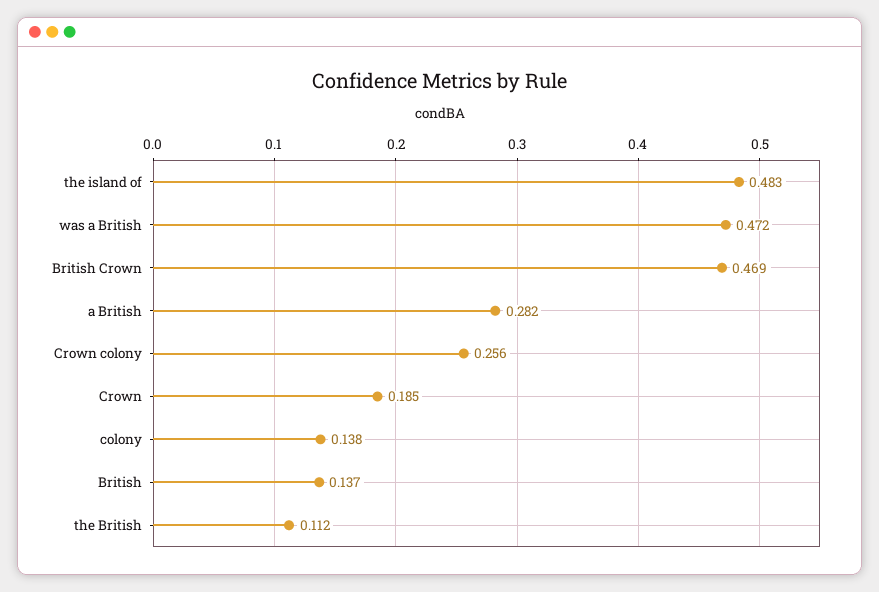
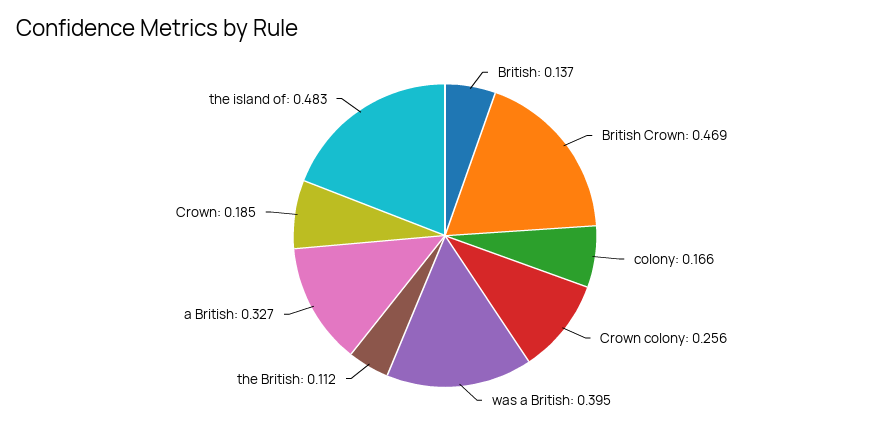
was a British: 0.472 -> 0.395
a British: 0.282 -> 0.327
colony: 0.138 -> 0.166

